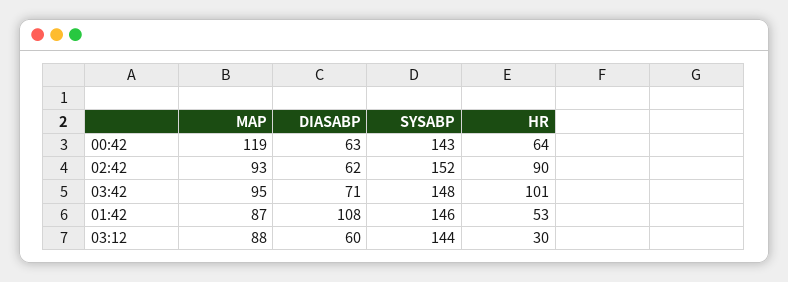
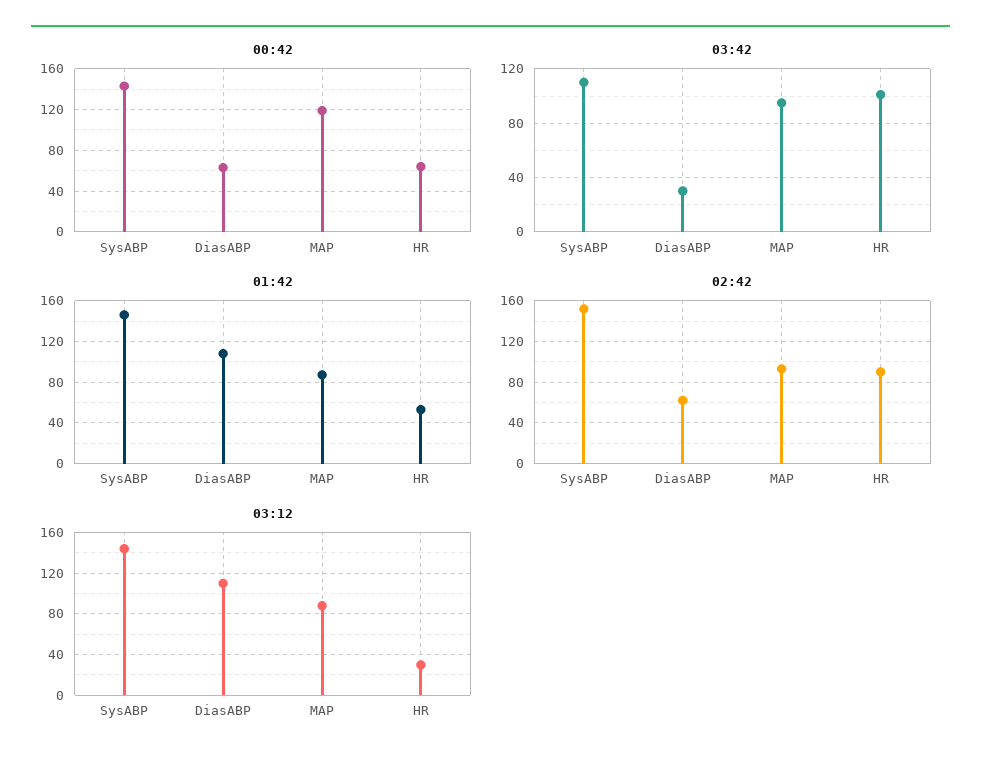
03:42, DIASABP: 71 -> 30
03:42, SYSABP: 148 -> 110
03:12, DIASABP: 60 -> 110

